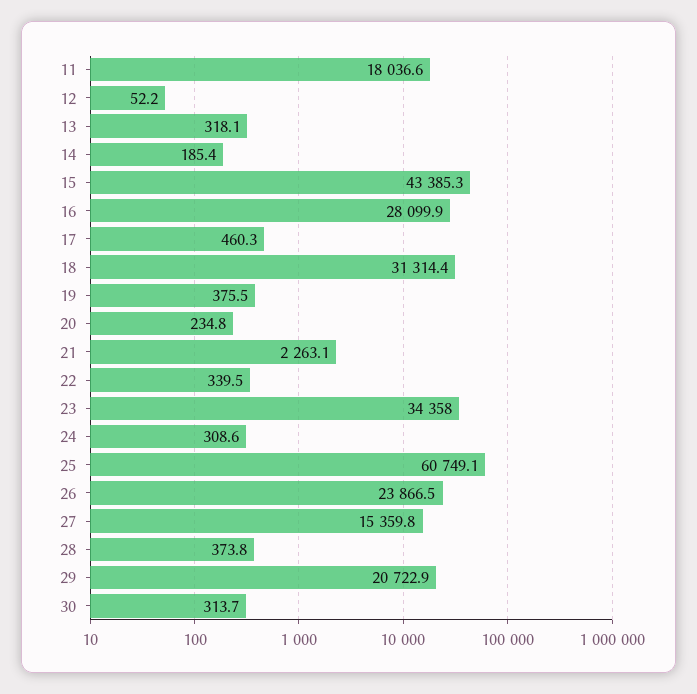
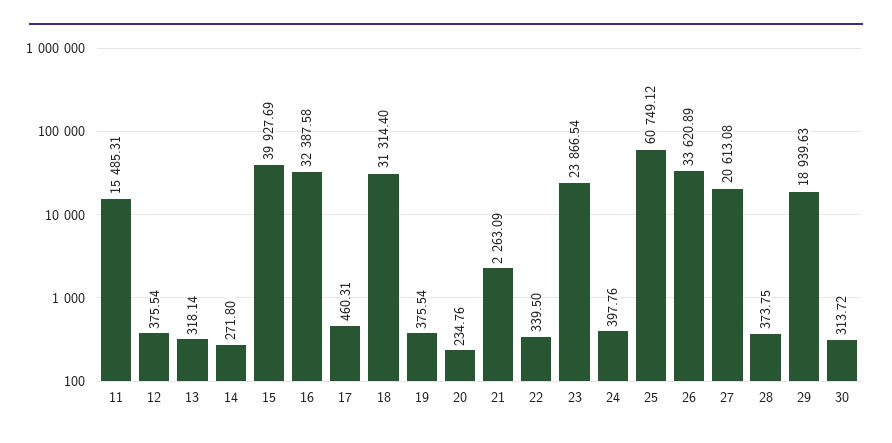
11: 18036.6 -> 15485.31
12: 52.2 -> 375.54
14: 185.4 -> 271.8
15: 43385.3 -> 39927.69
16: 28099.9 -> 32387.58
23: 34358 -> 23866.54
24: 308.6 -> 397.76
26: 23866.5 -> 33620.89
27: 15359.8 -> 20613.08
29: 20722.9 -> 18939.63

